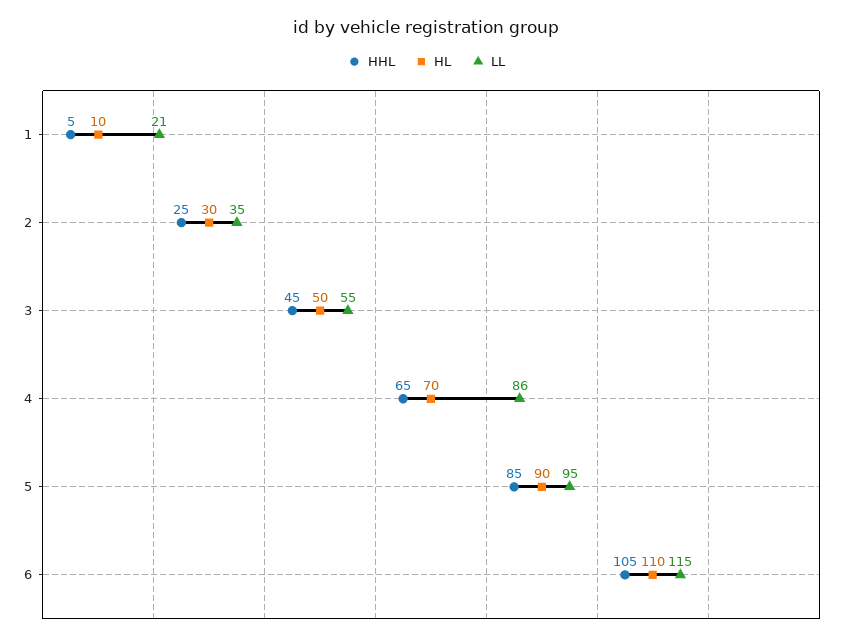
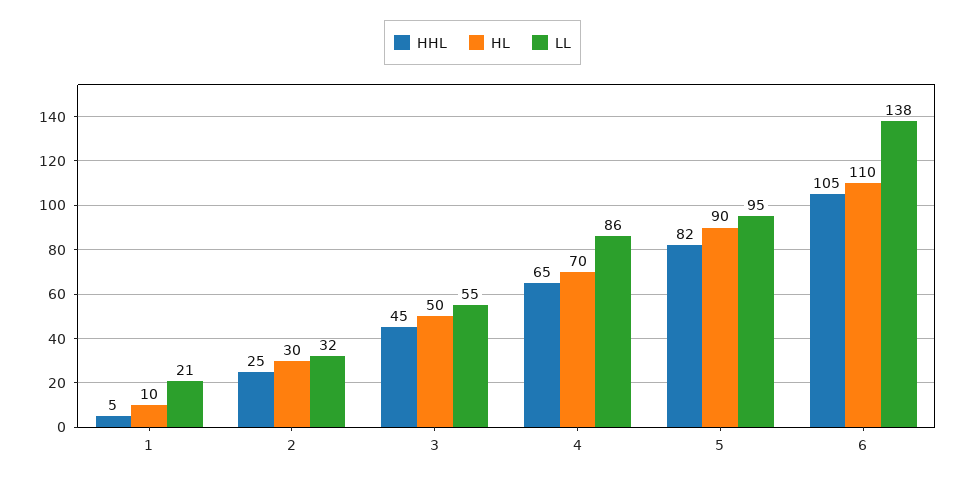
LL, 2: 35 -> 32
HHL, 5: 85 -> 82
LL, 6: 115 -> 138

